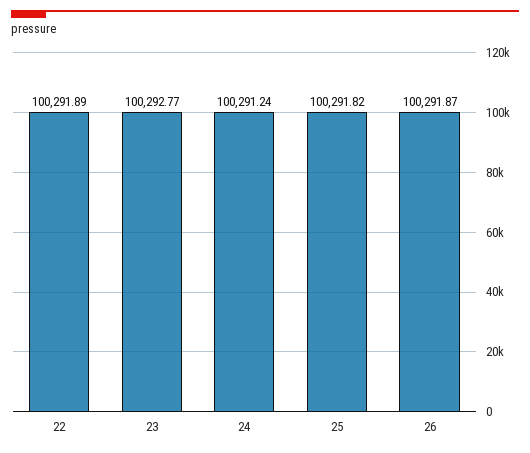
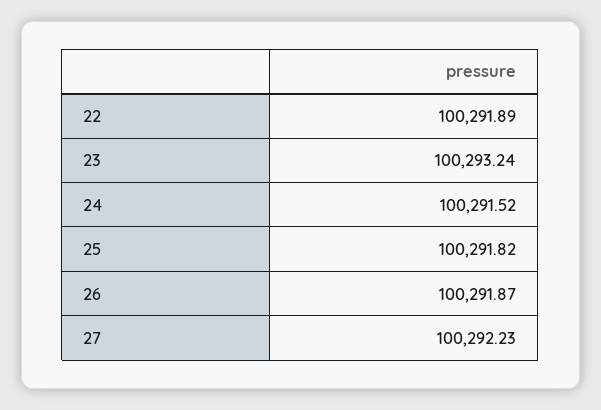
23: 100292.77 -> 100293.24
24: 100291.24 -> 100291.52
27: none -> 100292.23

